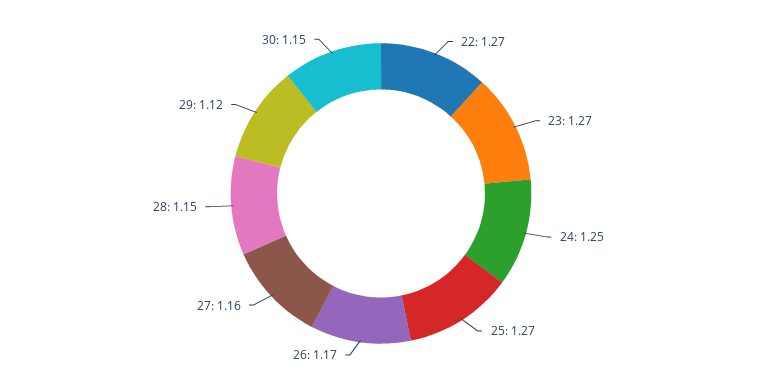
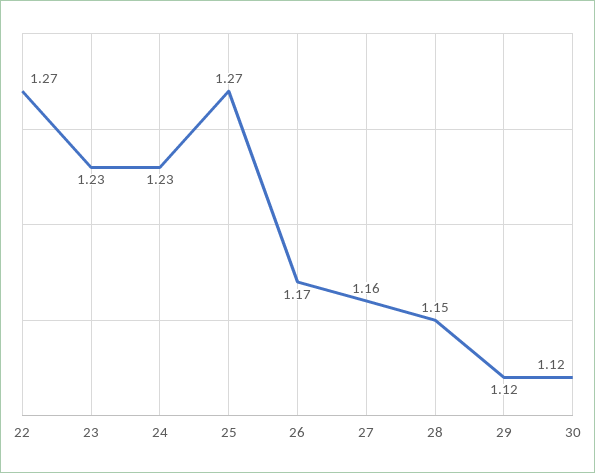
23: 1.27 -> 1.23
24: 1.25 -> 1.23
30: 1.15 -> 1.12

